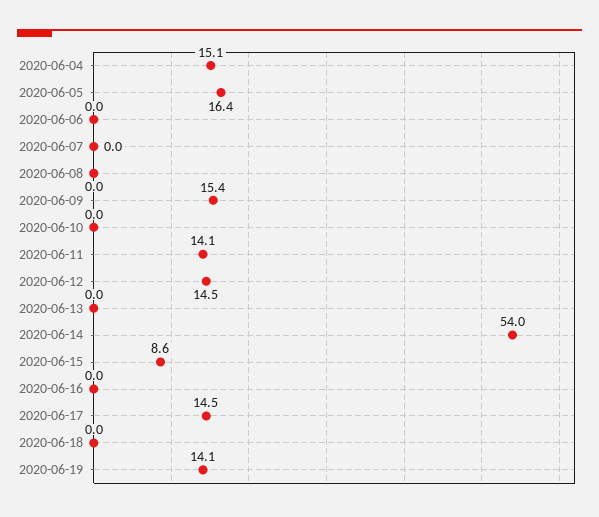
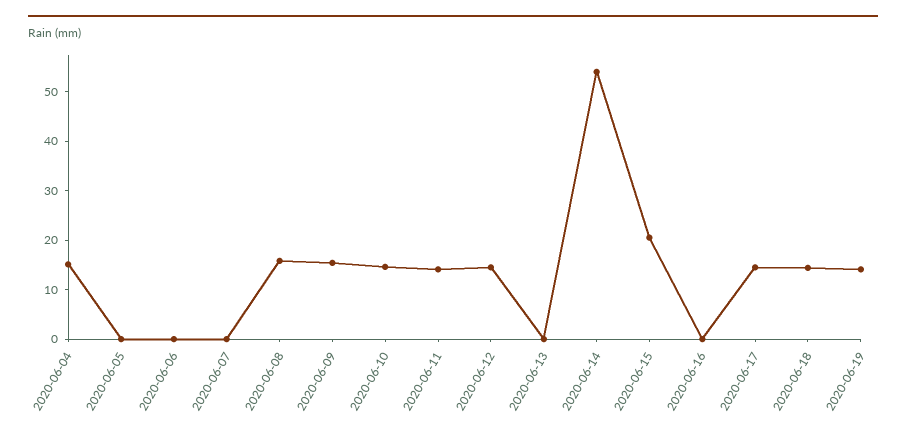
2020-06-05: 16.4 -> 0
2020-06-08: 0 -> 16
2020-06-10: 0 -> 14
2020-06-15: 8.6 -> 20
2020-06-18: 0 -> 14

